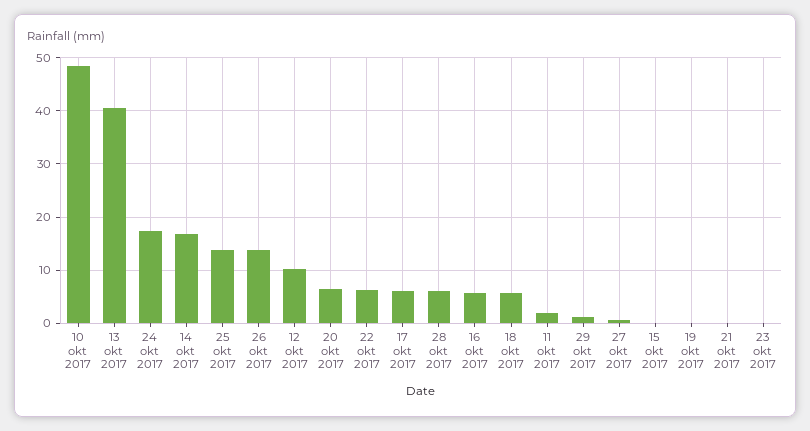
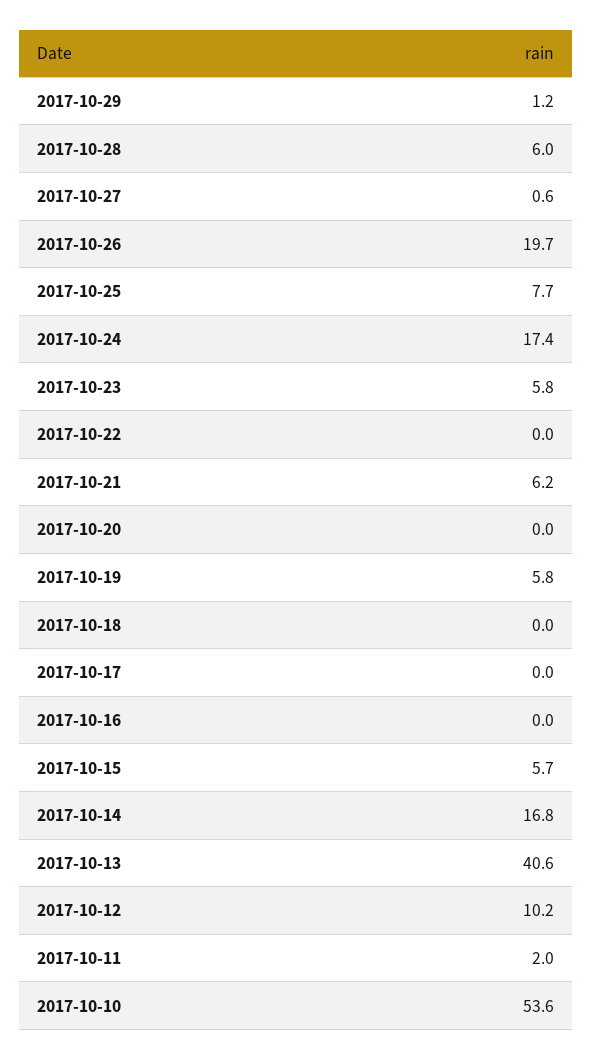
10 okt 2017: 48 -> 53.6
25 okt 2017: 14 -> 7.7
26 okt 2017: 14 -> 19.7
20 okt 2017: 6 -> 0
22 okt 2017: 6 -> 0
17 okt 2017: 6 -> 0
16 okt 2017: 6 -> 0
18 okt 2017: 6 -> 0
15 okt 2017: 0 -> 5.7
19 okt 2017: 0 -> 5.8
21 okt 2017: 0 -> 6.2
23 okt 2017: 0 -> 5.8

